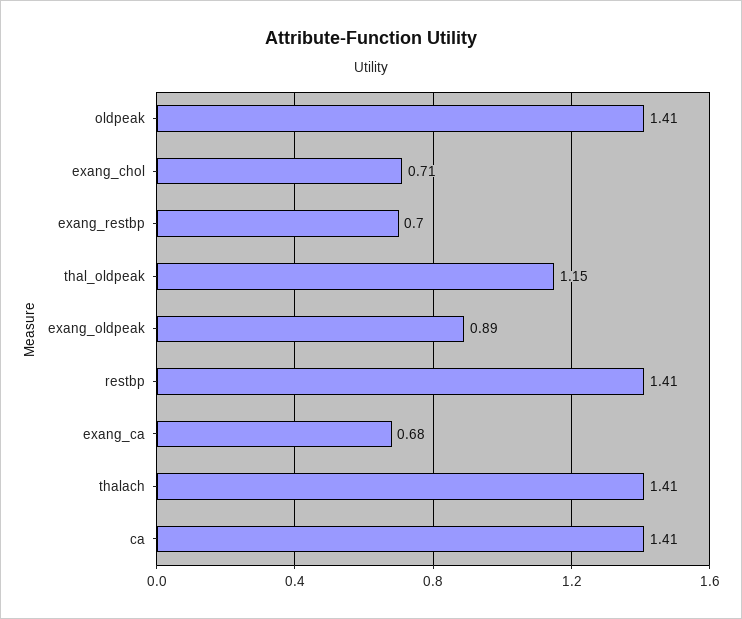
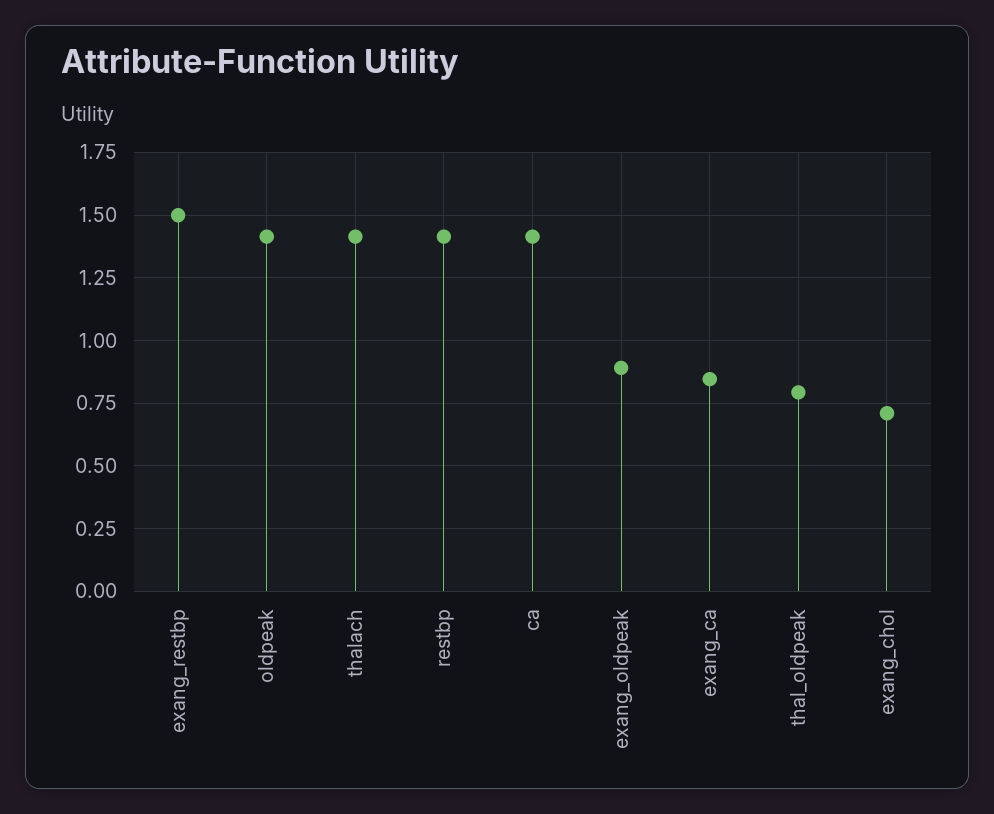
exang_restbp: 0.7 -> 1.5
thal_oldpeak: 1.15 -> 0.8
exang_ca: 0.68 -> 0.85

